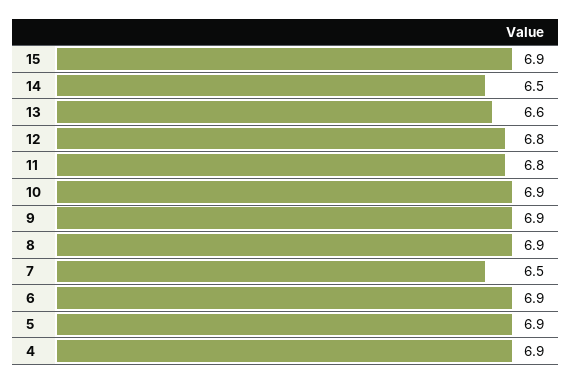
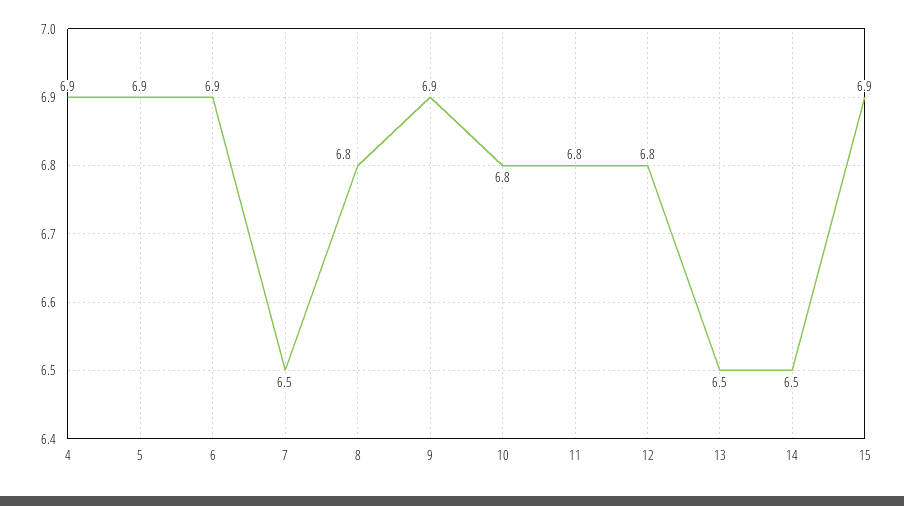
13: 6.6 -> 6.5
10: 6.9 -> 6.8
8: 6.9 -> 6.8

